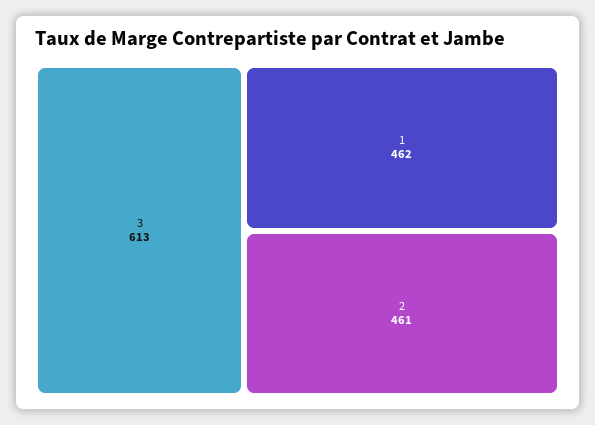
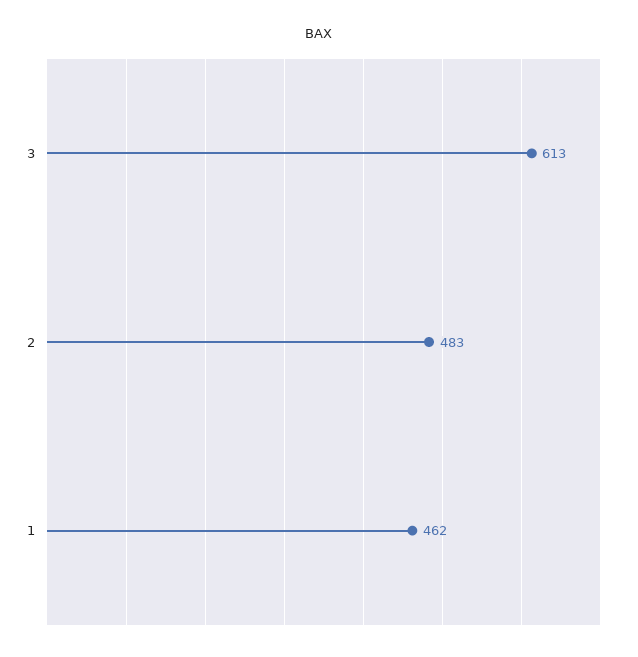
2: 461 -> 483

